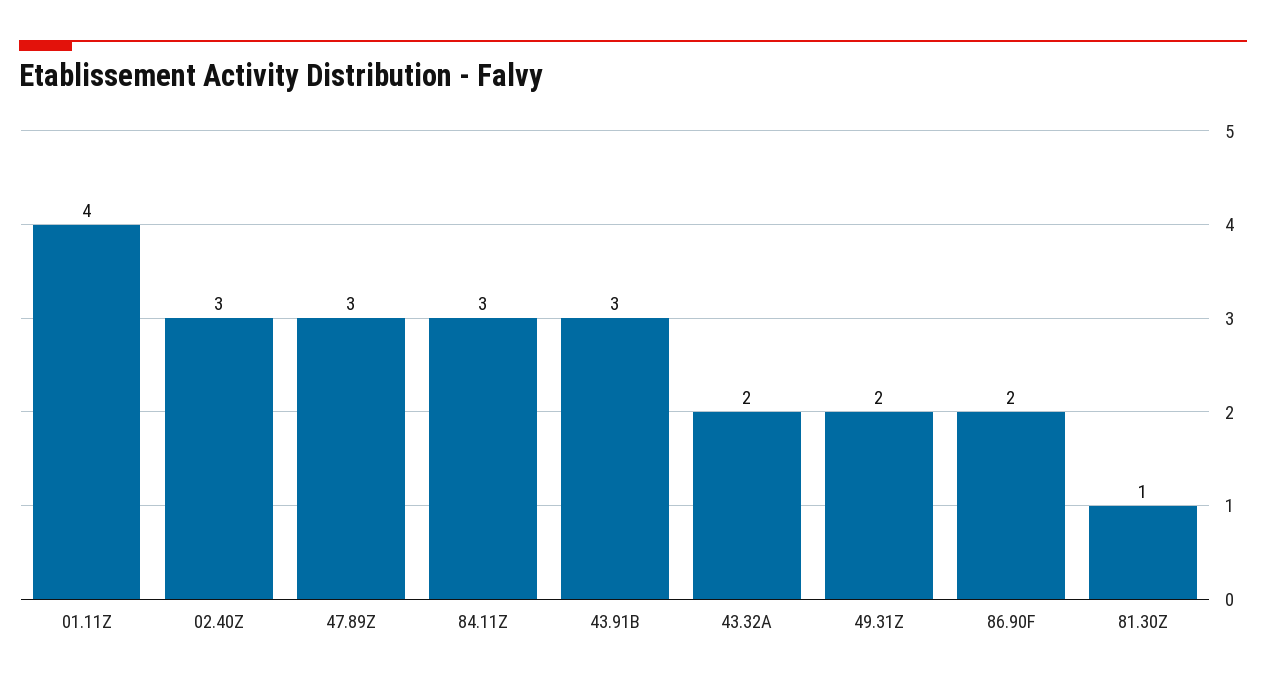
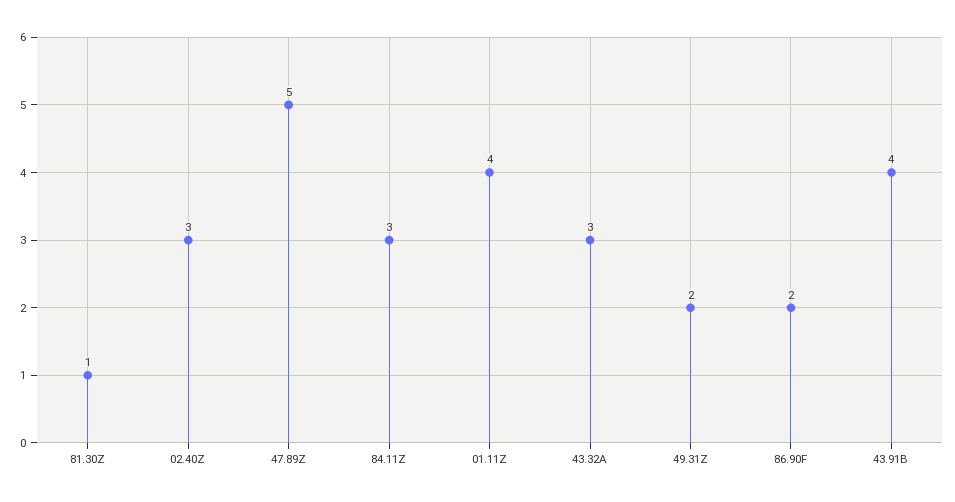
47.89Z: 3 -> 5
43.91B: 3 -> 4
43.32A: 2 -> 3

